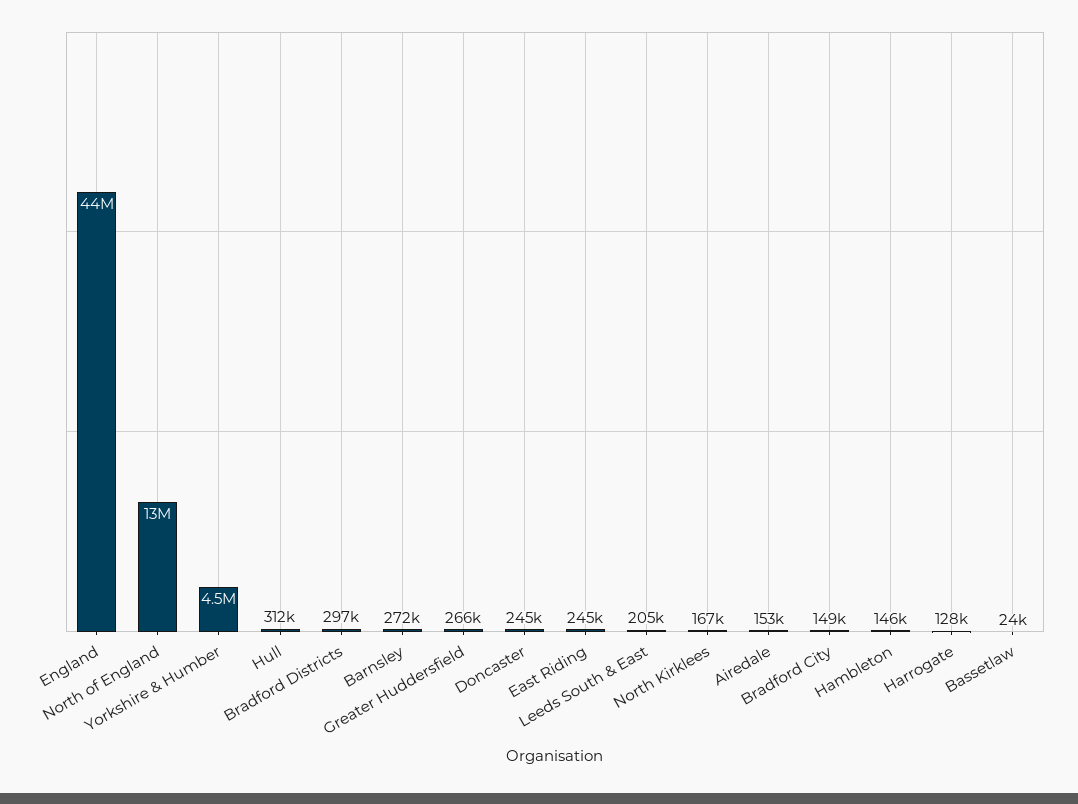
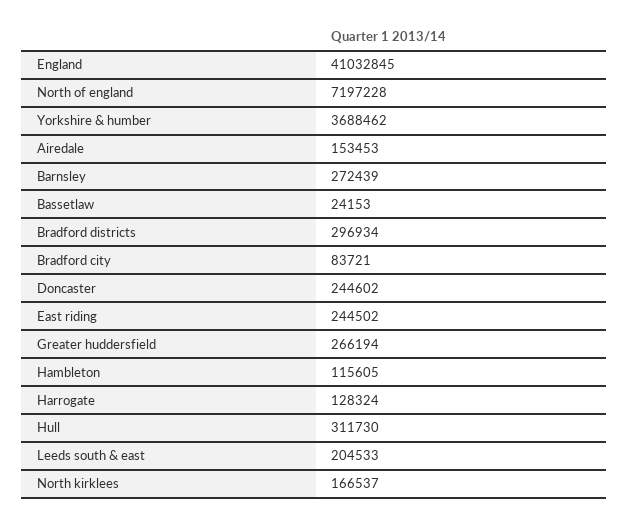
England: 44000000 -> 41032845
North of England: 13000000 -> 7197228
Yorkshire & Humber: 4500000 -> 3688462
Bradford City: 149000 -> 83721
Hambleton: 146000 -> 115605

